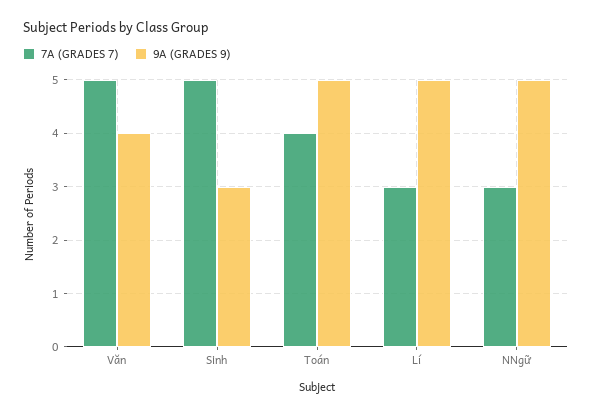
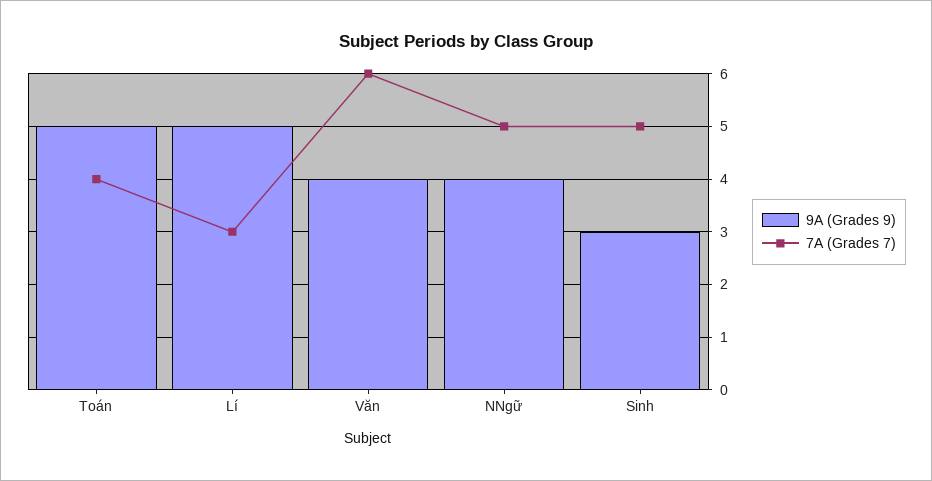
7A (GRADES 7), Văn: 5 -> 6
7A (GRADES 7), NNgữ: 3 -> 5
9A (GRADES 9), NNgữ: 5 -> 4

